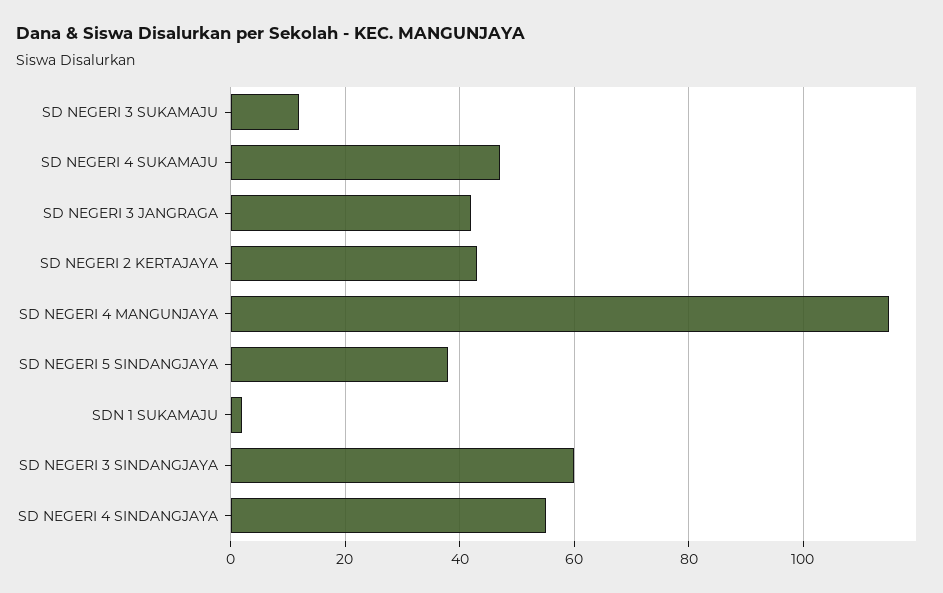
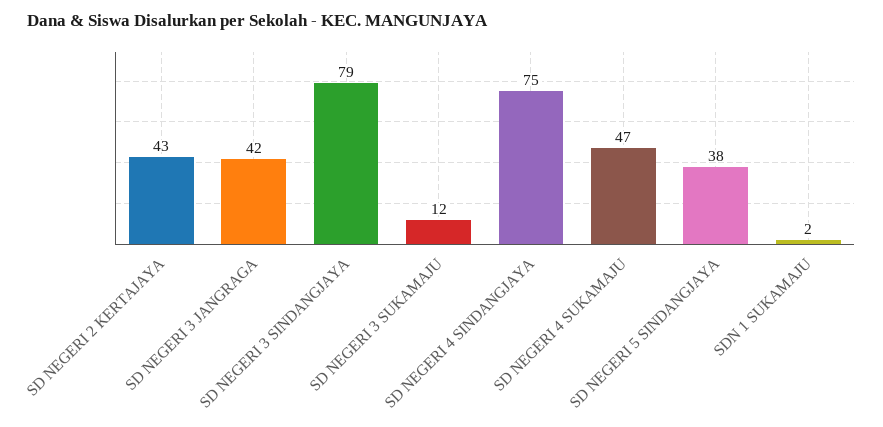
SD NEGERI 4 MANGUNJAYA: 115 -> none
SD NEGERI 3 SINDANGJAYA: 60 -> 79
SD NEGERI 4 SINDANGJAYA: 55 -> 75

